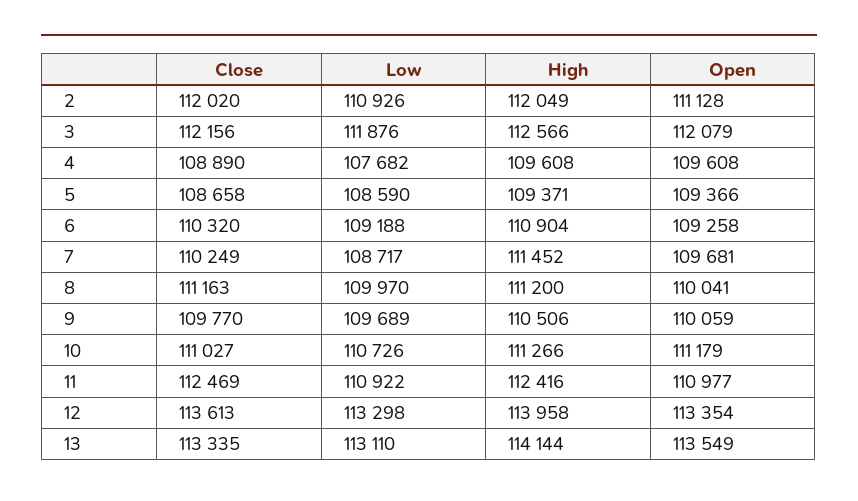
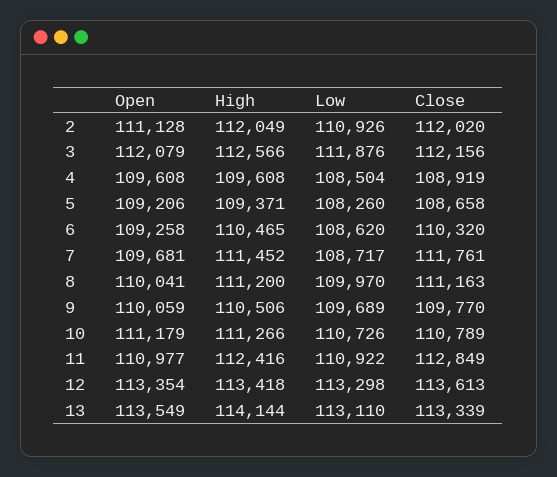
Close, 4: 108890 -> 108919
Low, 4: 107682 -> 108504
Low, 5: 108590 -> 108260
Open, 5: 109366 -> 109206
Low, 6: 109188 -> 108620
High, 6: 110904 -> 110465
Close, 7: 110249 -> 111761
Close, 10: 111027 -> 110789
Close, 11: 112469 -> 112849
High, 12: 113958 -> 113418
Close, 13: 113335 -> 113339

